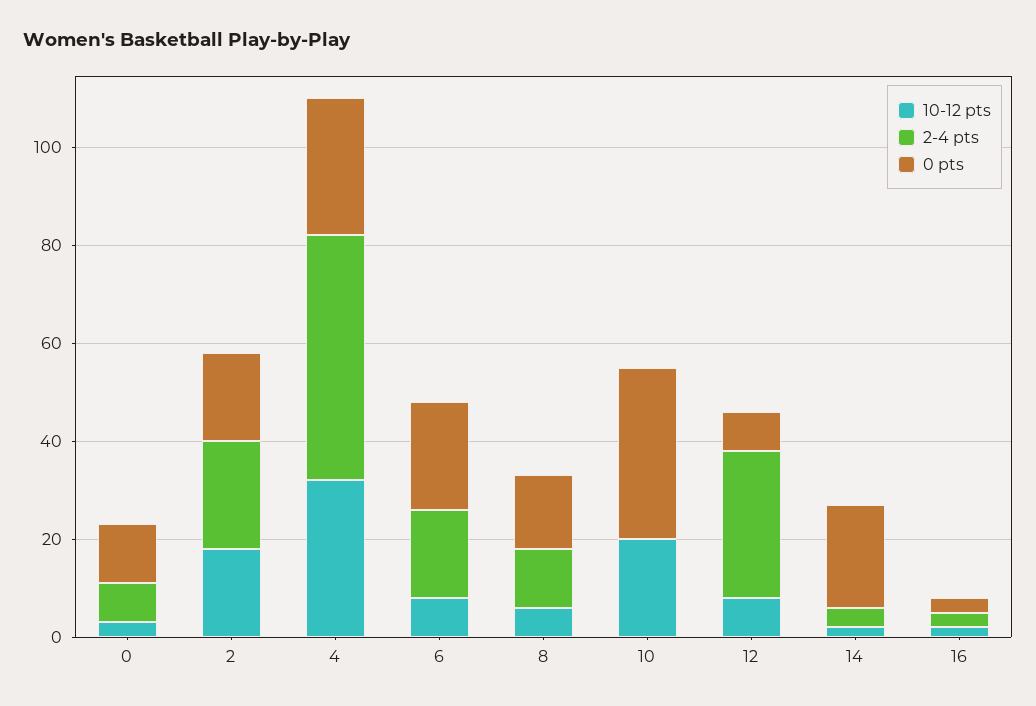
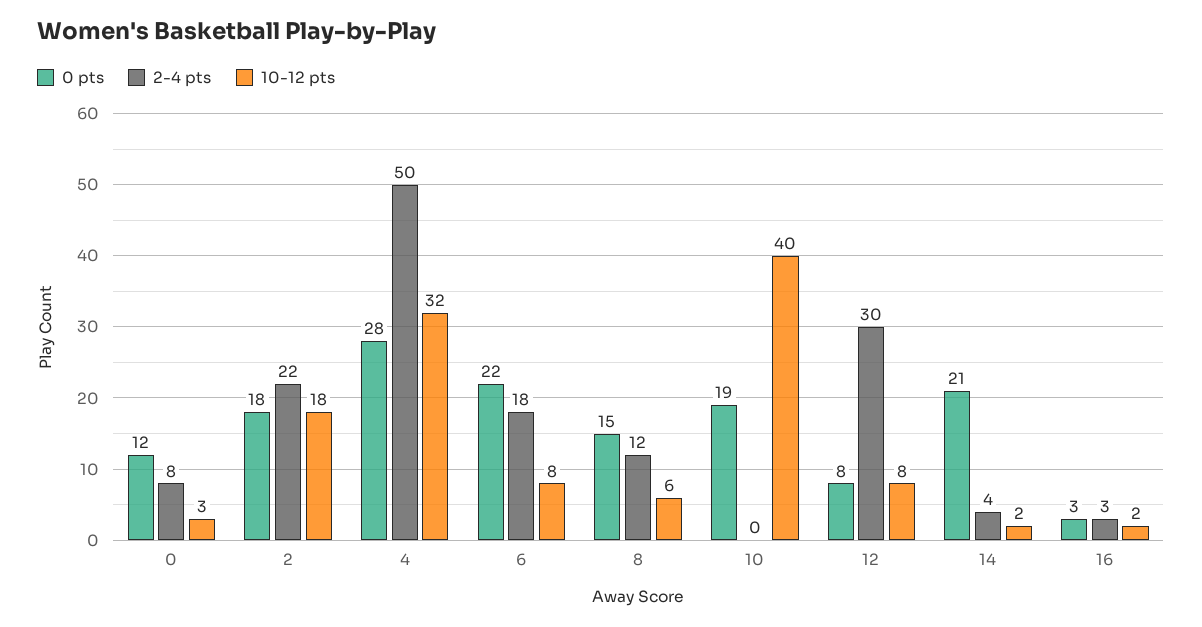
10-12 pts, 10: 20 -> 40
0 pts, 10: 35 -> 19

